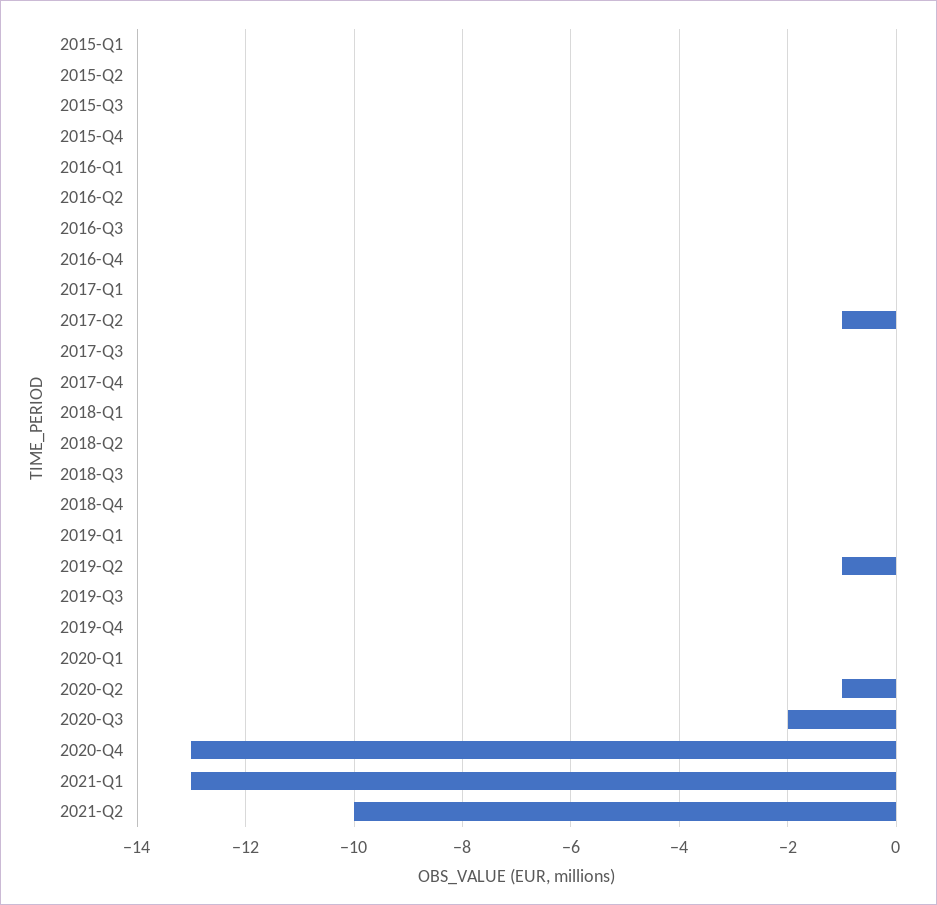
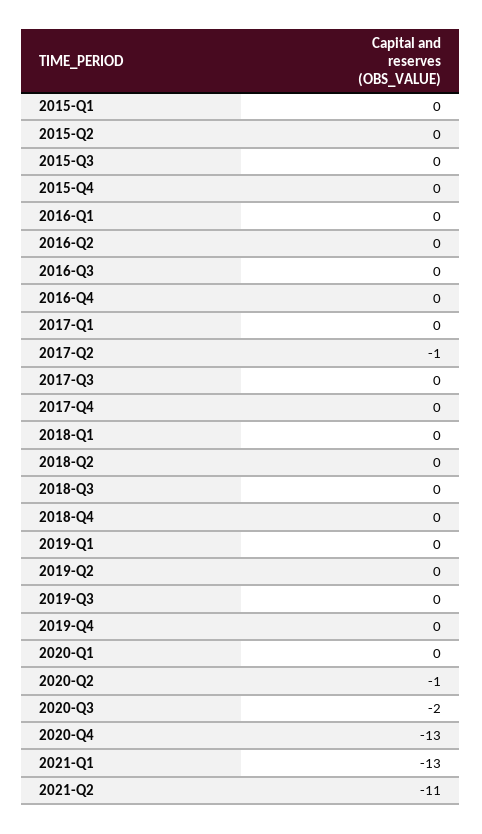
2019-Q2: -1 -> 0
2021-Q2: -10 -> -11

